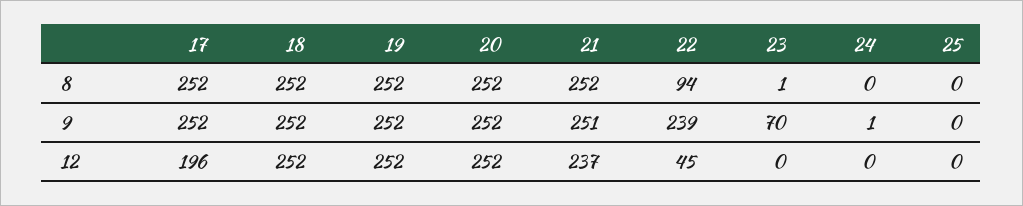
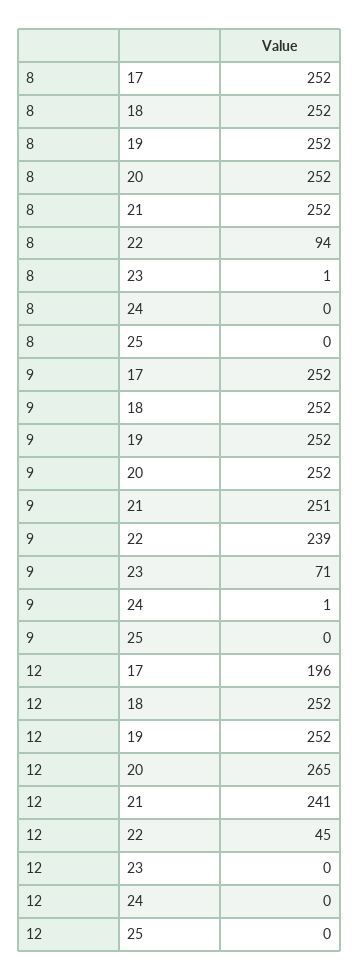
23, 9: 70 -> 71
20, 12: 252 -> 265
21, 12: 237 -> 241

